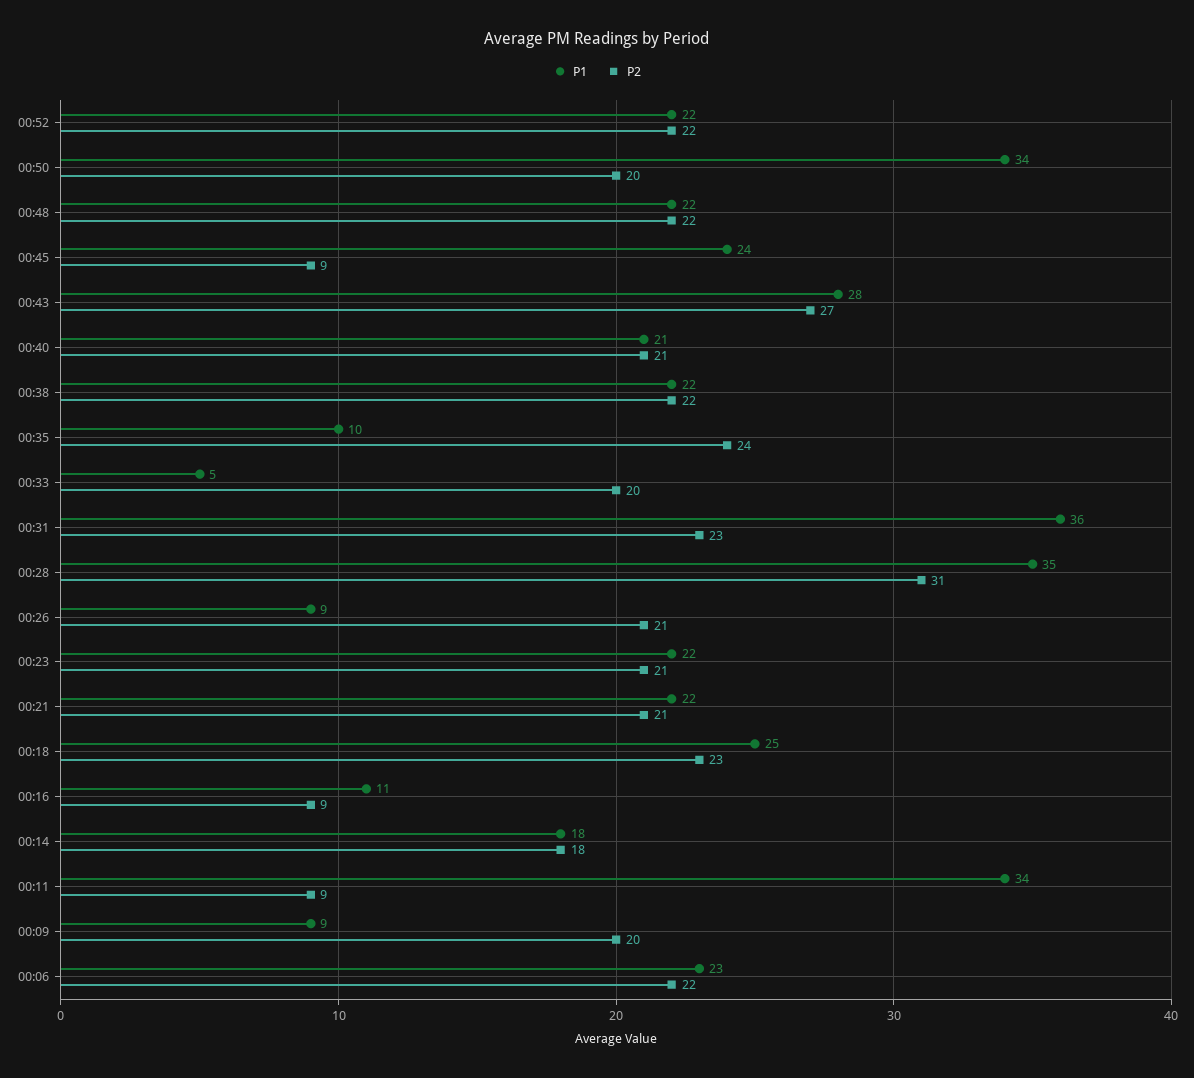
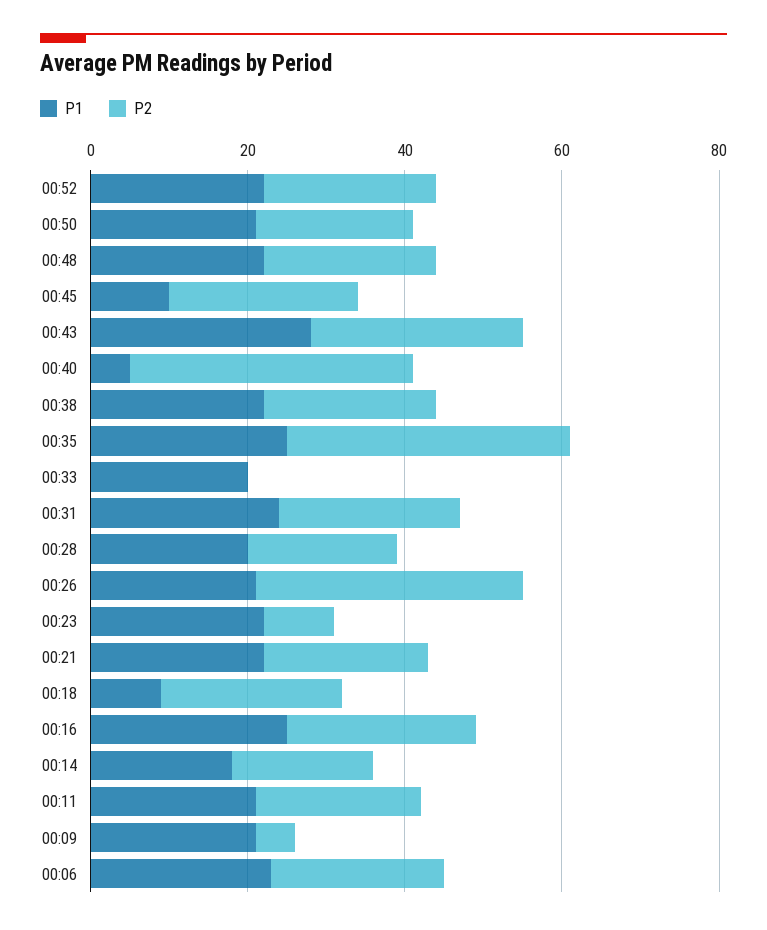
P1, 00:50: 34 -> 20
P1, 00:45: 24 -> 10
P2, 00:45: 9 -> 25
P1, 00:40: 21 -> 5
P2, 00:40: 21 -> 35
P1, 00:35: 10 -> 25
P2, 00:35: 24 -> 35
P1, 00:33: 5 -> 20
P2, 00:33: 20 -> 0
P1, 00:31: 36 -> 25
P1, 00:28: 35 -> 20
P2, 00:28: 31 -> 20
P1, 00:26: 9 -> 20
P2, 00:26: 21 -> 35
P2, 00:23: 21 -> 10
P1, 00:18: 25 -> 10
P1, 00:16: 11 -> 25
P2, 00:16: 9 -> 25
P1, 00:11: 34 -> 20
P2, 00:11: 9 -> 20
P1, 00:09: 9 -> 20
P2, 00:09: 20 -> 5

